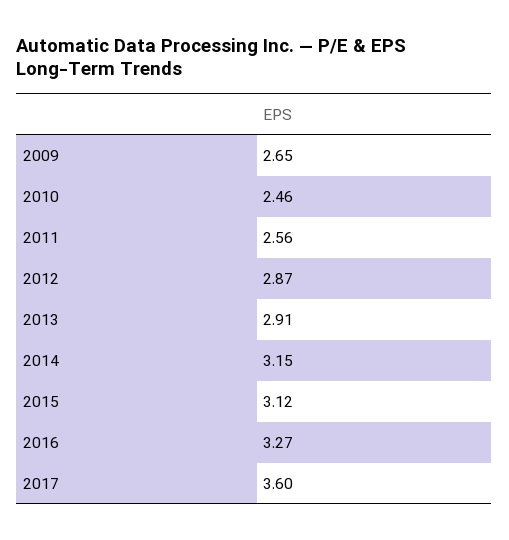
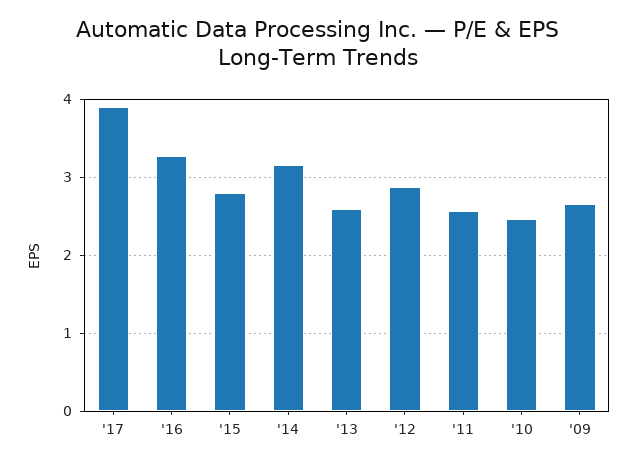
2013: 2.91 -> 2.6
2015: 3.12 -> 2.8
2017: 3.6 -> 3.9

